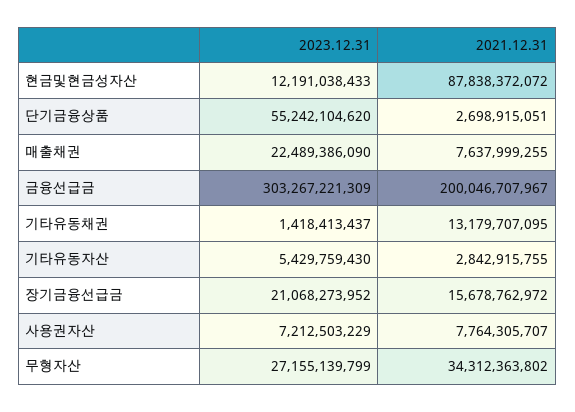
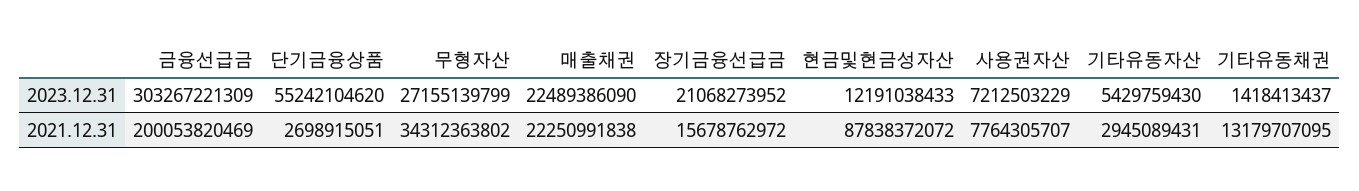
2021.12.31, 매출채권: 7637999255 -> 22250991838
2021.12.31, 금융선급금: 200046707967 -> 200053820469
2021.12.31, 기타유동자산: 2842915755 -> 2945089431

